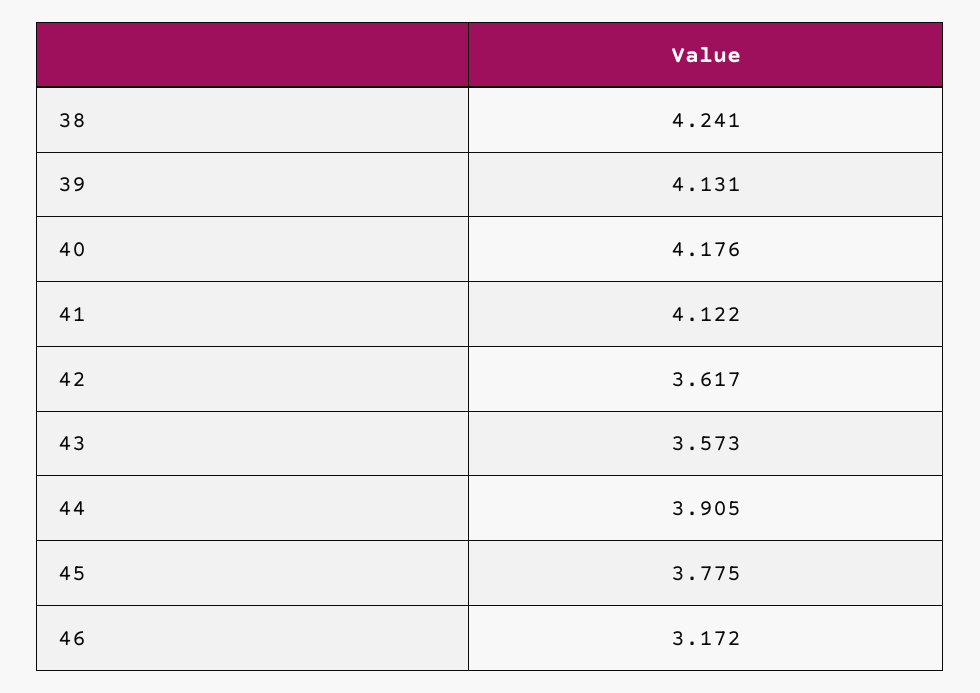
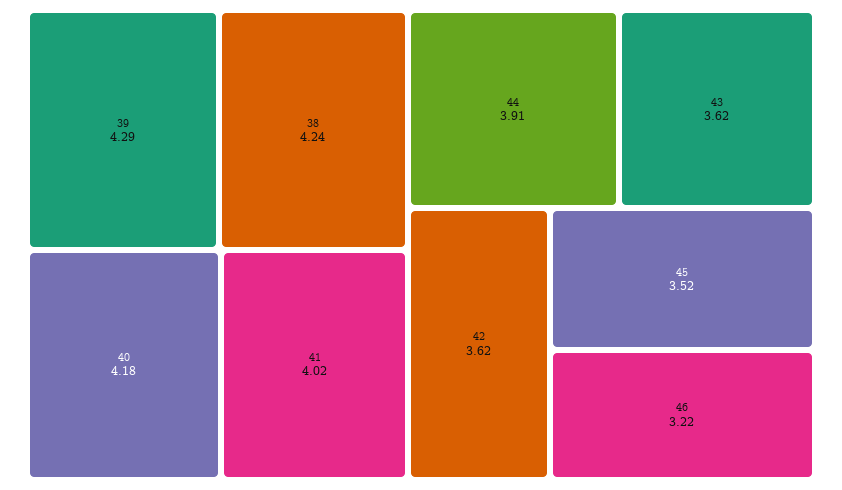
39: 4.131 -> 4.29
41: 4.122 -> 4.02
43: 3.573 -> 3.62
45: 3.775 -> 3.52
46: 3.172 -> 3.22

